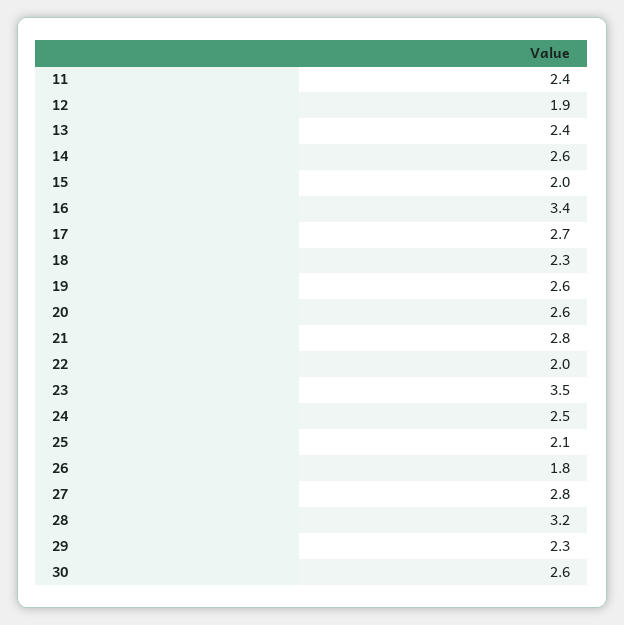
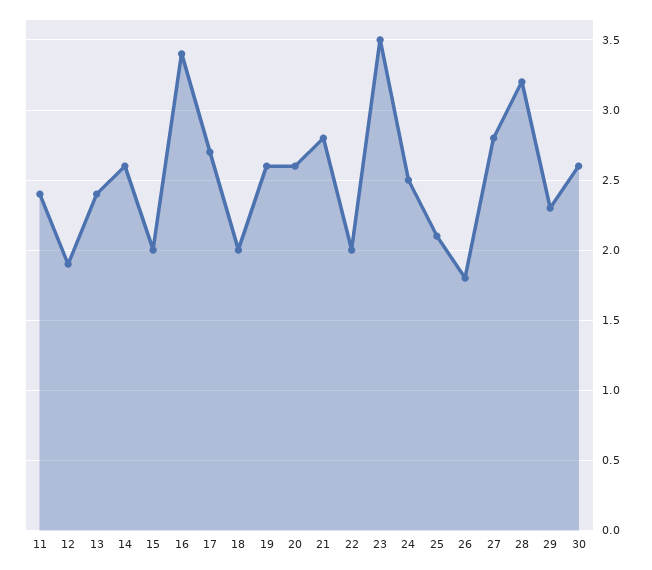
18: 2.3 -> 2

